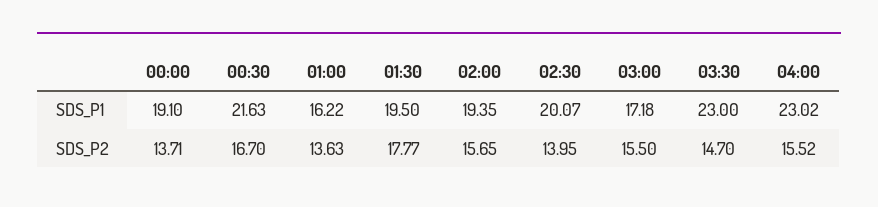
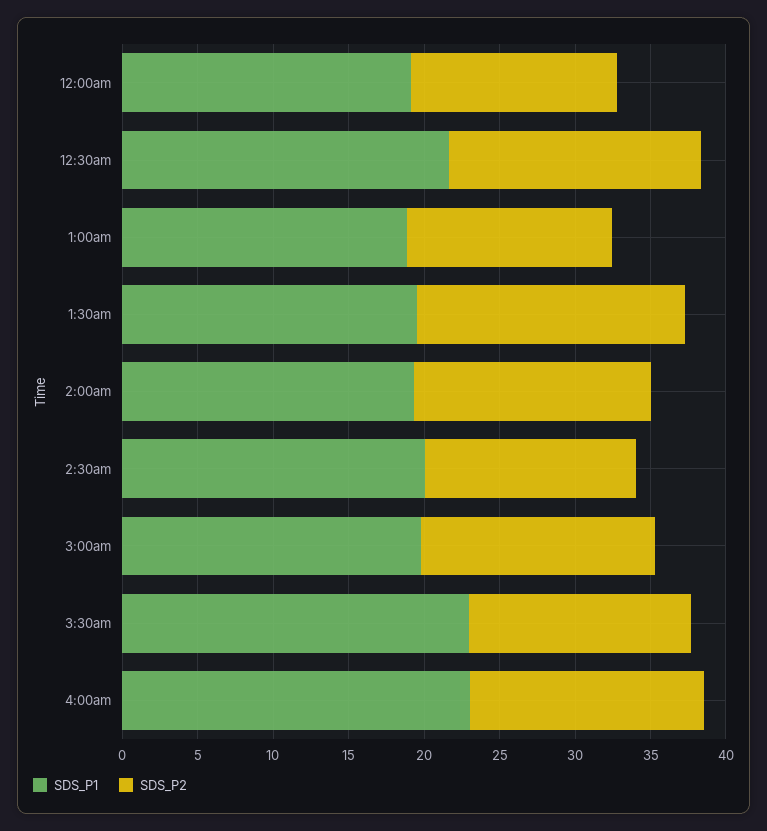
SDS_P1, 01:00: 16.22 -> 19
SDS_P1, 03:00: 17.18 -> 20

